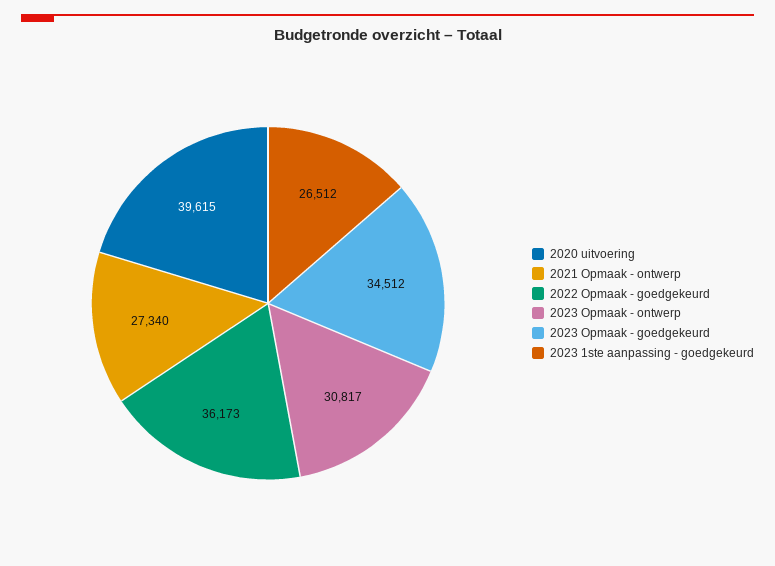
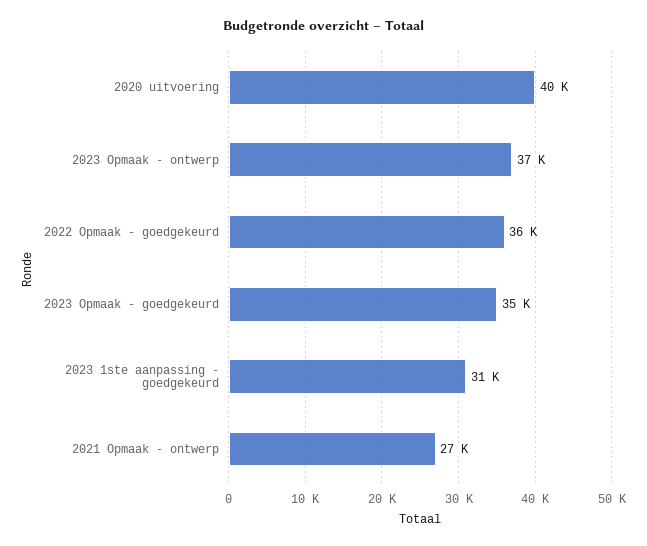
2023 Opmaak - ontwerp: 30817 -> 37000
2023 1ste aanpassing - goedgekeurd: 26512 -> 31000

